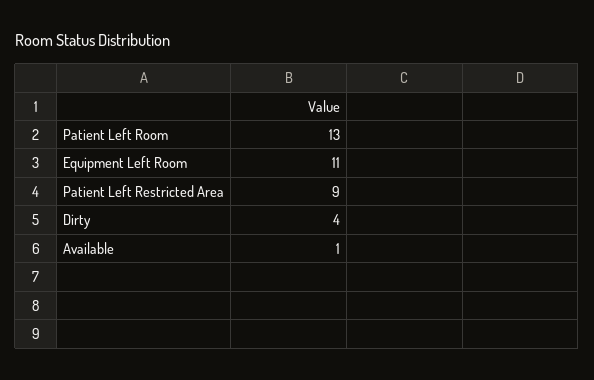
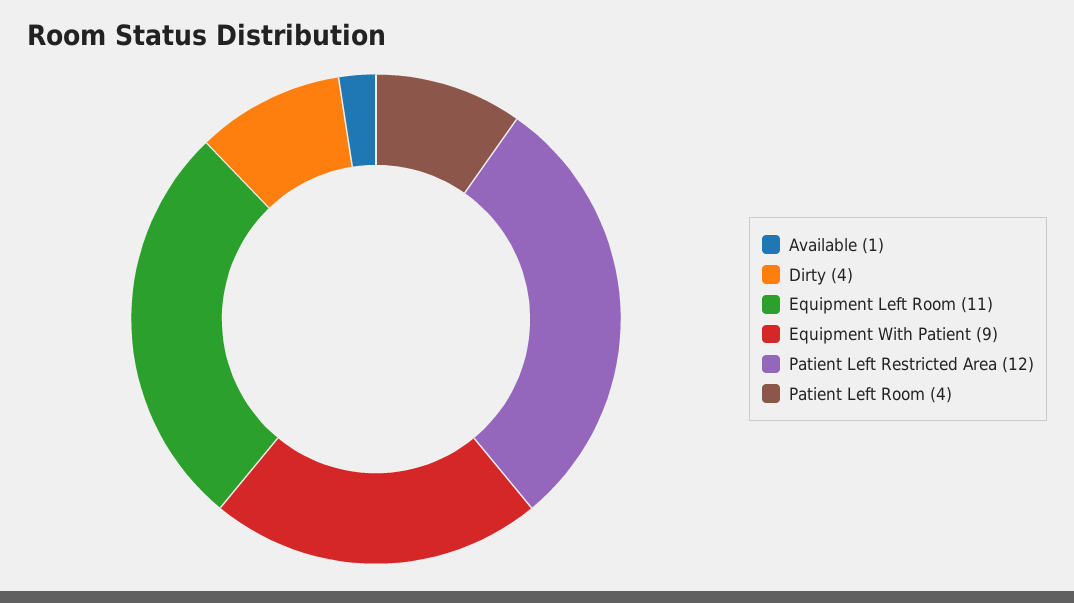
Patient Left Room: 13 -> 4
Patient Left Restricted Area: 9 -> 12
Equipment With Patient: none -> 9

